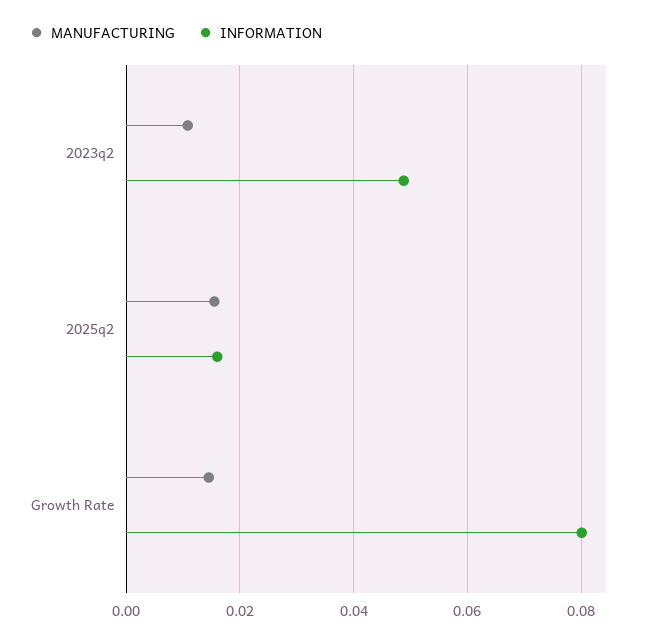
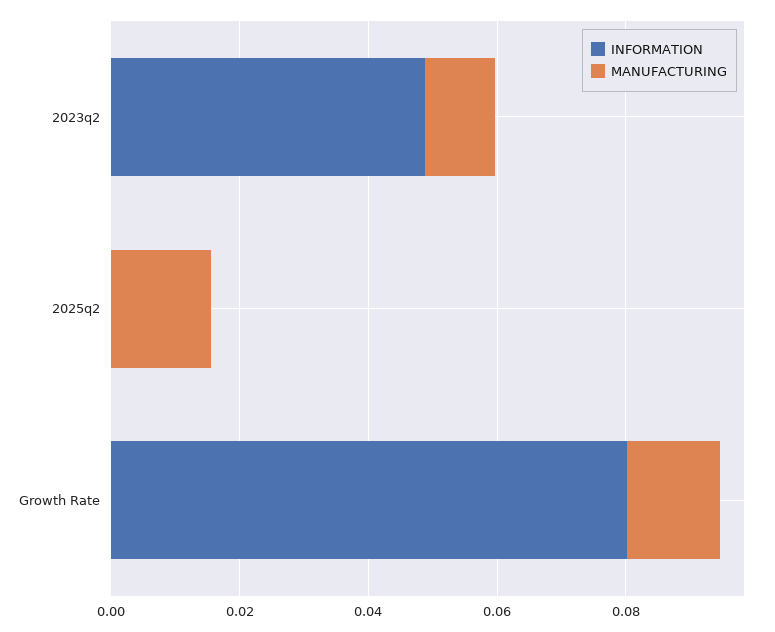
INFORMATION, 2025q2: 0.016 -> 0

